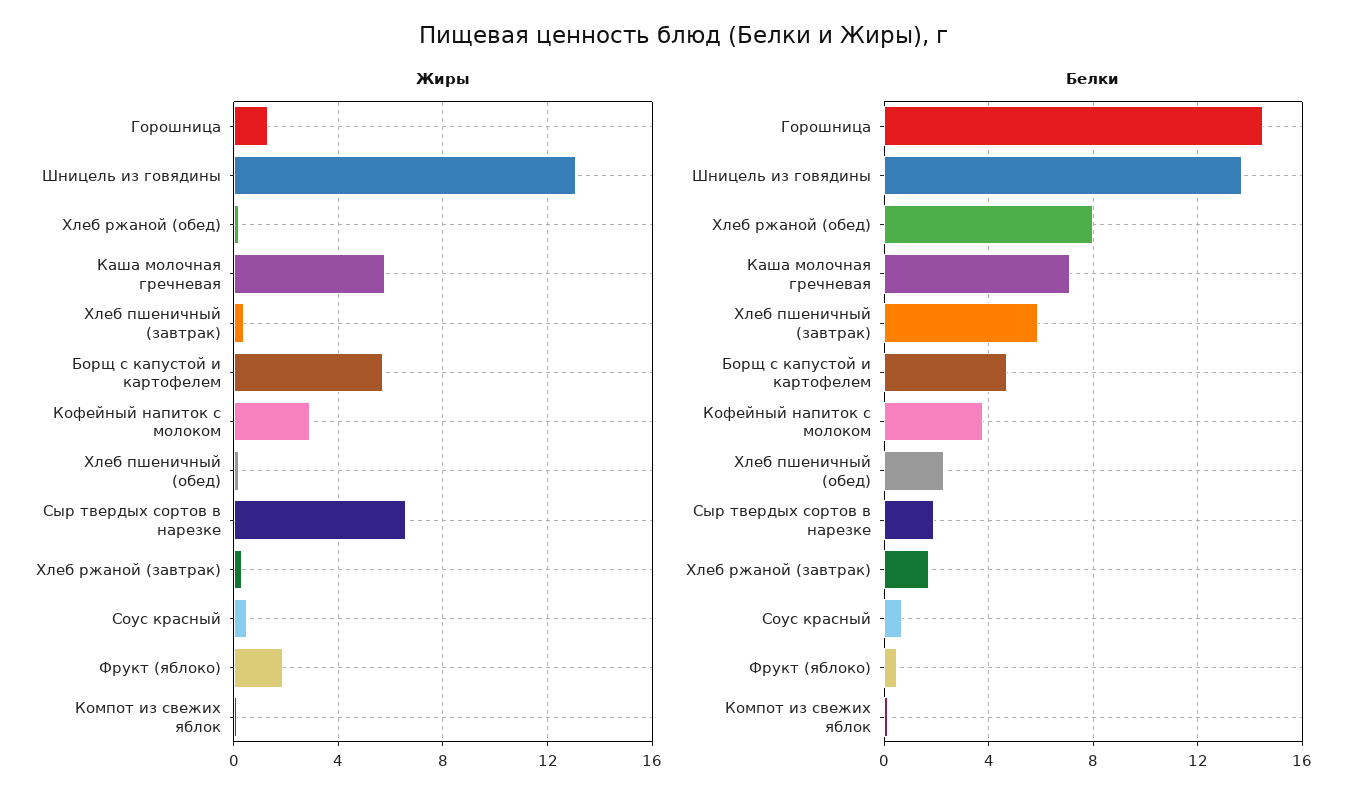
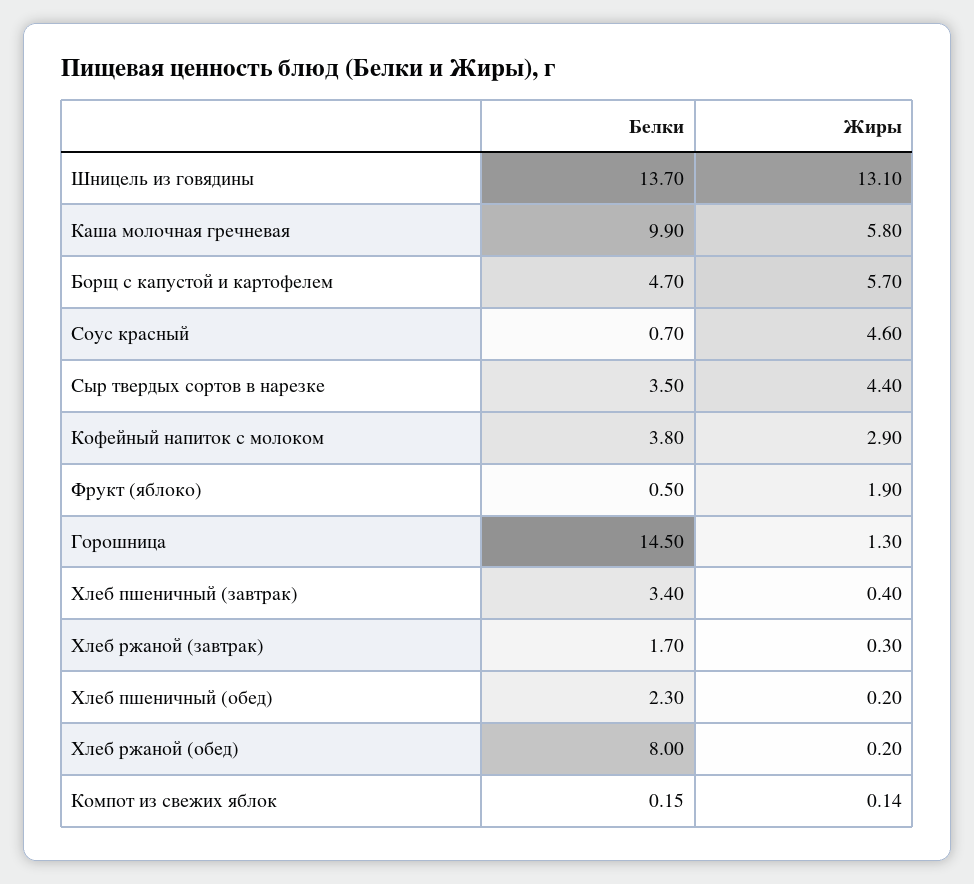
Жиры, Сыр твердых сортов в нарезке: 6.5 -> 4.4
Жиры, Соус красный: 0.5 -> 4.6
Белки, Каша молочная гречневая: 7 -> 9.9
Белки, Хлеб пшеничный (завтрак): 6 -> 3.4
Белки, Сыр твердых сортов в нарезке: 2 -> 3.5

